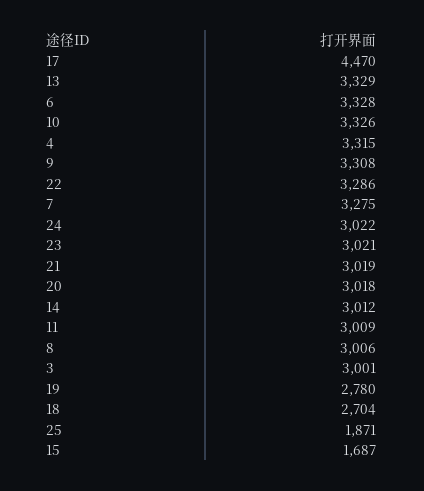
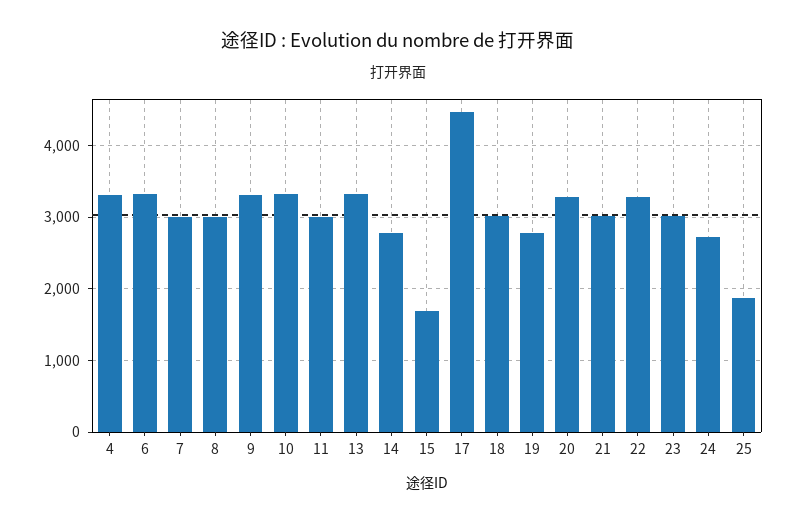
7: 3275 -> 3000
24: 3022 -> 2700
20: 3018 -> 3300
14: 3012 -> 2800
3: 3001 -> none
18: 2704 -> 3000

